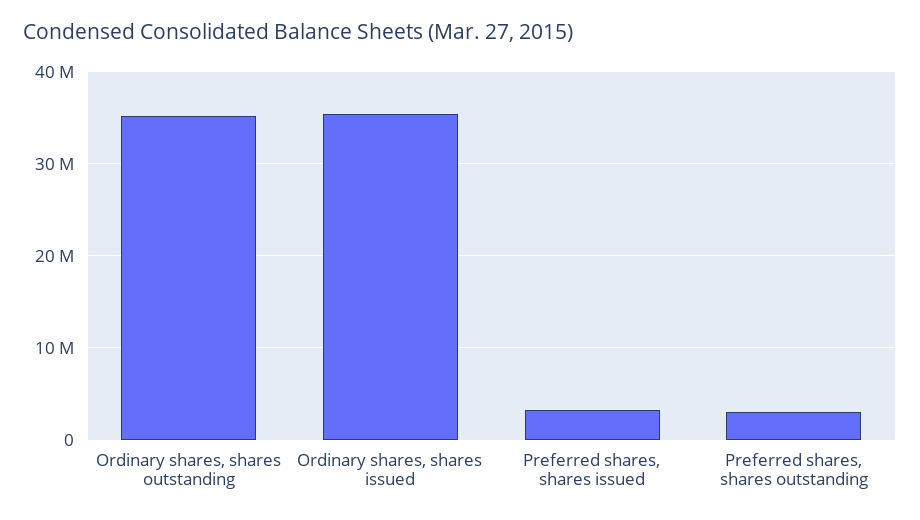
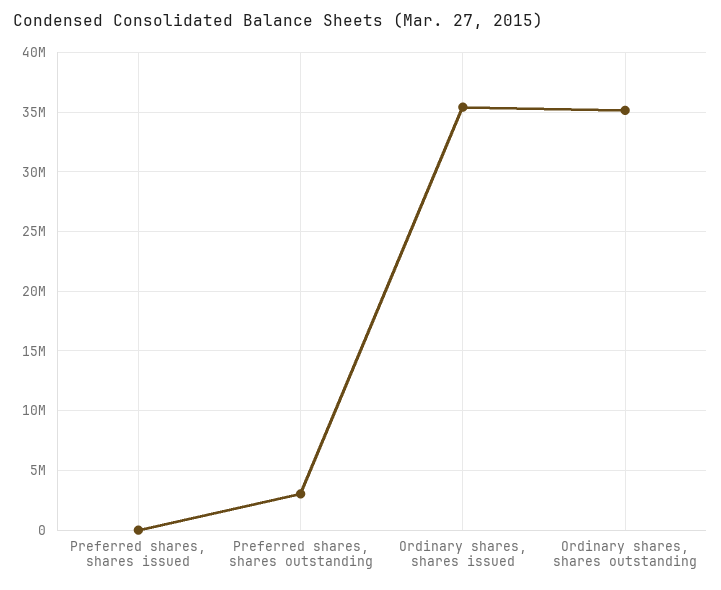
Preferred shares, shares issued: 3000000 -> 0

